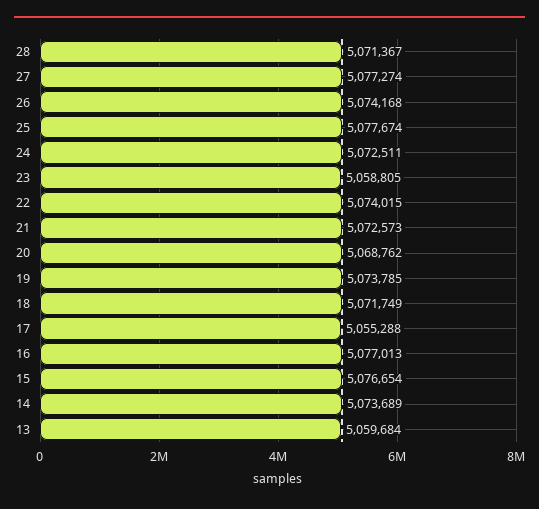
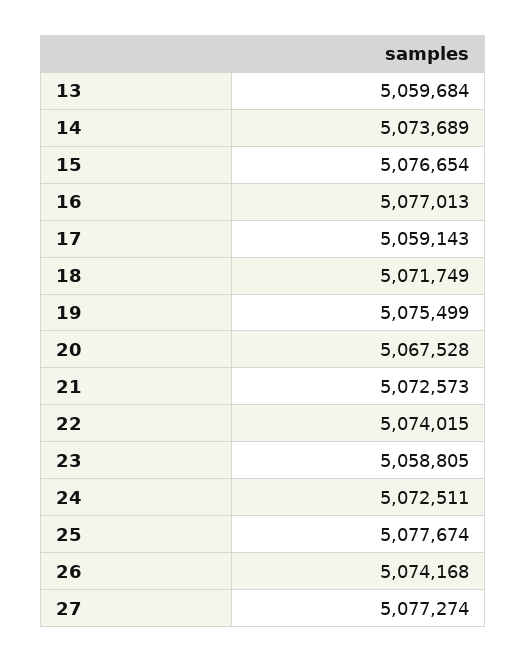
28: 5071367 -> none
20: 5068762 -> 5067528
19: 5073785 -> 5075499
17: 5055288 -> 5059143

